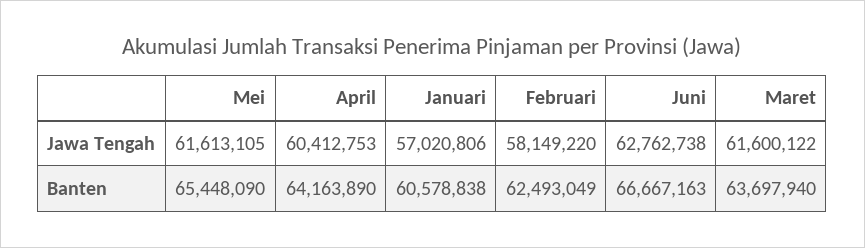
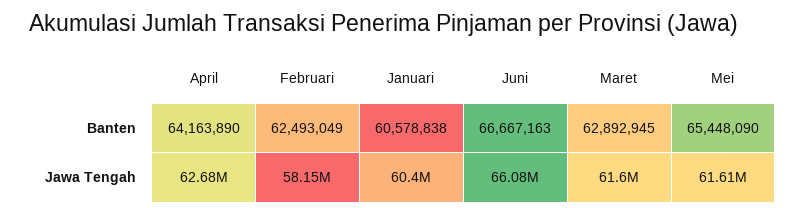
April, Jawa Tengah: 60412753 -> 62680000
Januari, Jawa Tengah: 57020806 -> 60400000
Juni, Jawa Tengah: 62762738 -> 66080000
Maret, Banten: 63697940 -> 62892945

